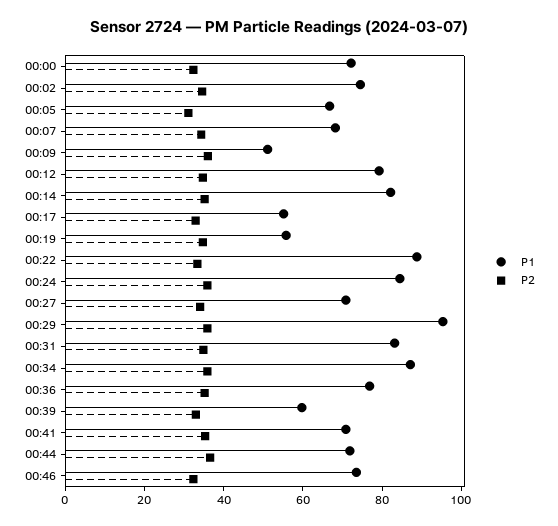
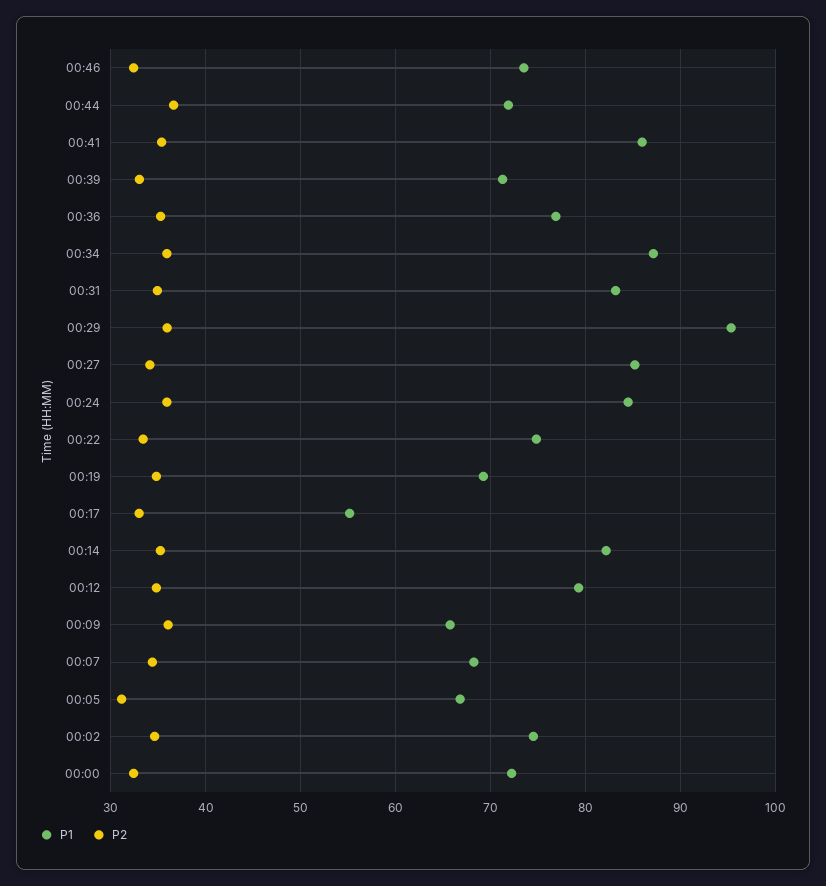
P1, 00:09: 50 -> 66
P1, 00:19: 55 -> 69
P1, 00:22: 90 -> 75
P1, 00:27: 70 -> 85
P1, 00:39: 60 -> 71
P1, 00:41: 70 -> 86

